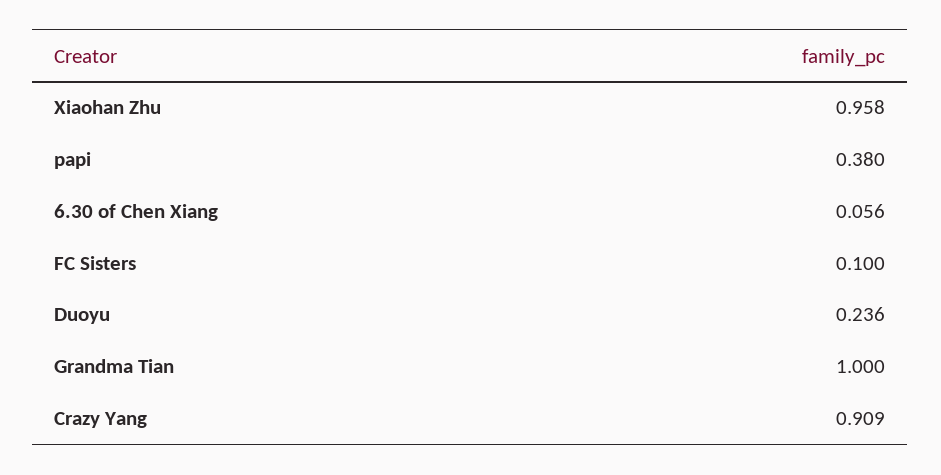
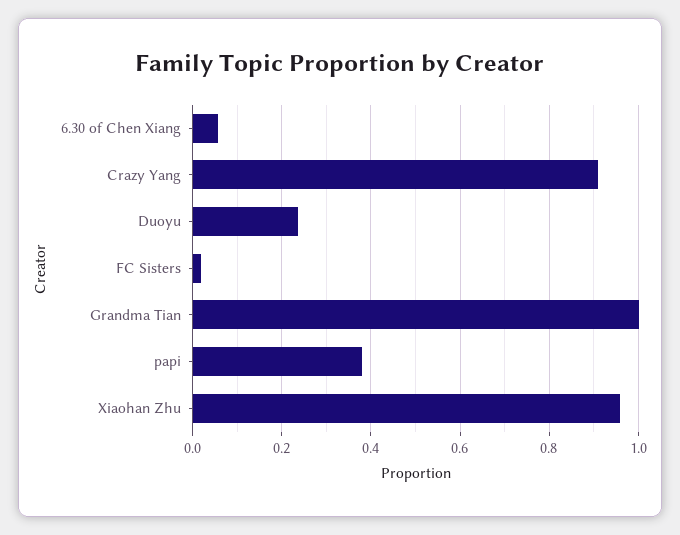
FC Sisters: 0.1 -> 0.02

